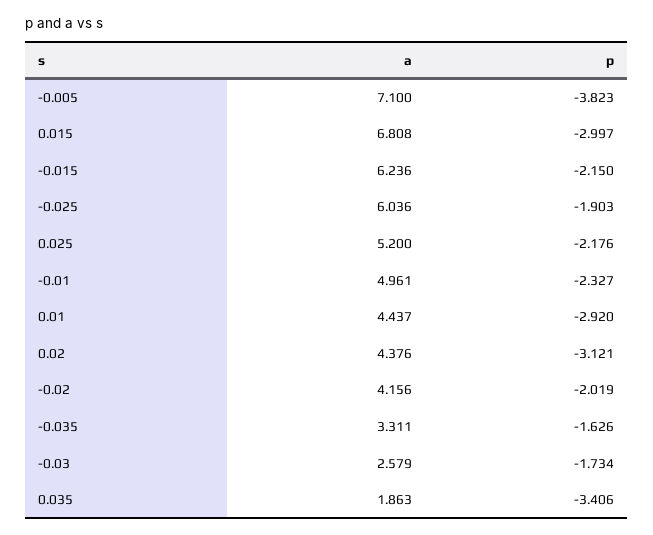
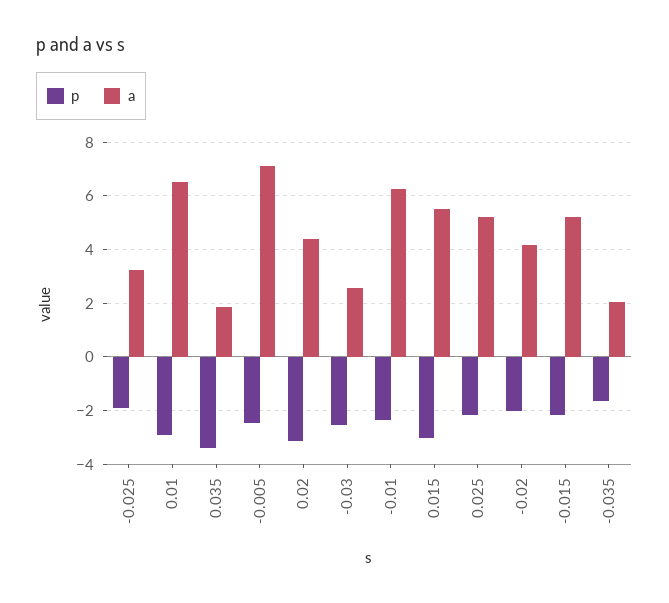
p, -0.005: -3.823 -> -2.5
a, 0.015: 6.808 -> 5.5
a, -0.015: 6.236 -> 5.25
a, -0.025: 6.036 -> 3.25
a, -0.01: 4.961 -> 6.25
a, 0.01: 4.437 -> 6.5
a, -0.035: 3.311 -> 2
p, -0.03: -1.734 -> -2.5

